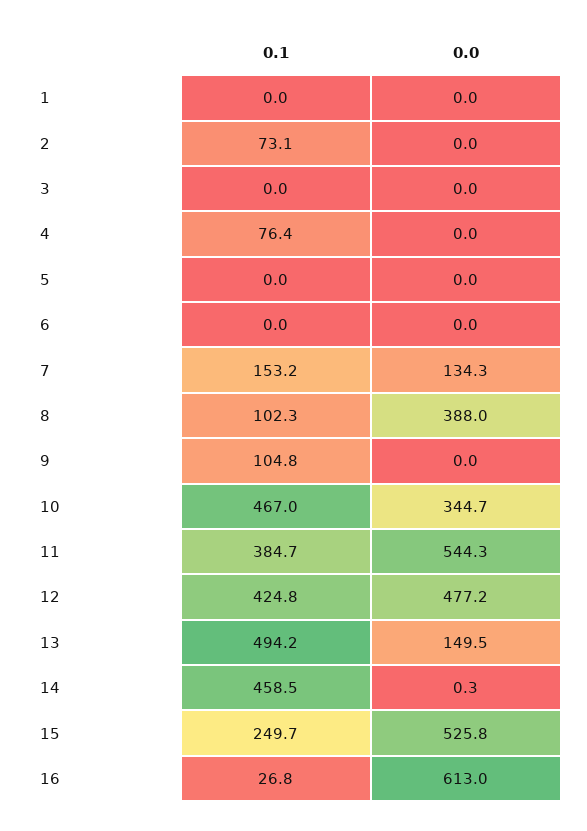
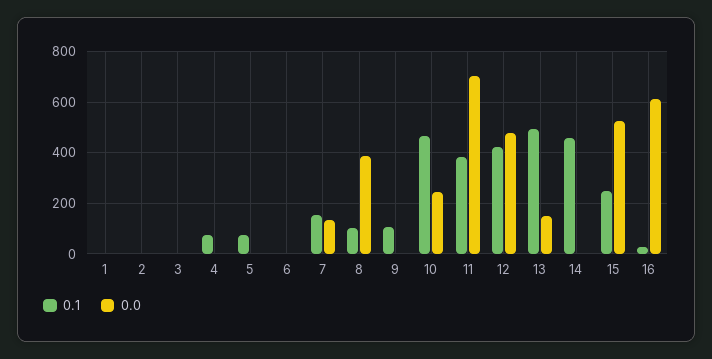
0.1, 2: 73.1 -> 0
0.1, 5: 0 -> 75
0.0, 10: 344.7 -> 250
0.0, 11: 544.3 -> 700

